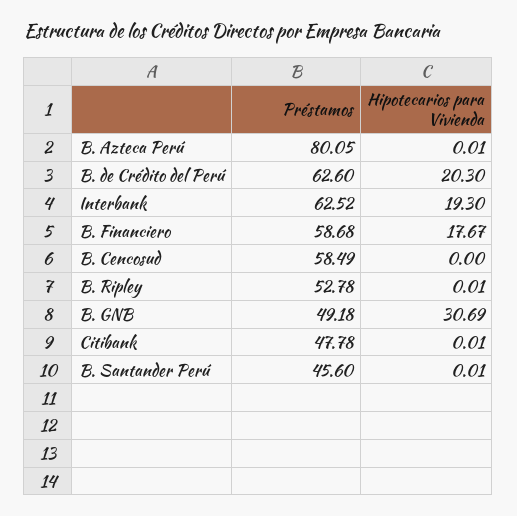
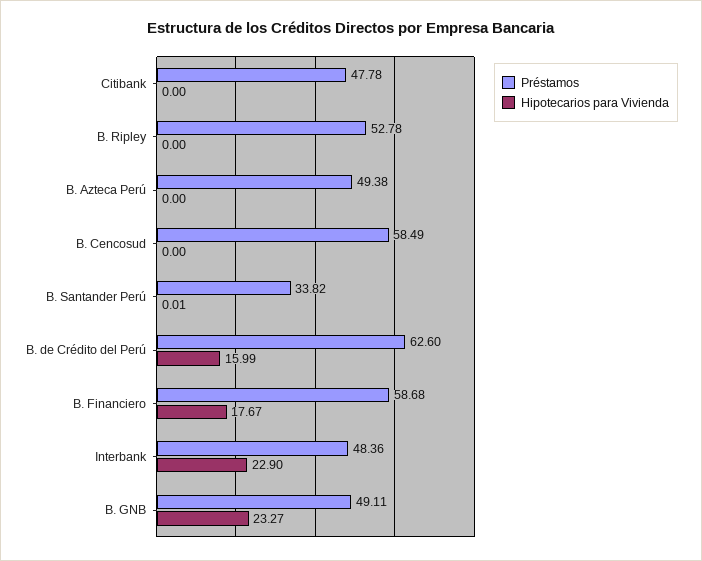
Préstamos, B. Azteca Perú: 80.05 -> 49.38
Hipotecarios para Vivienda, B. Azteca Perú: 0.01 -> 0
Hipotecarios para Vivienda, B. de Crédito del Perú: 20.3 -> 15.99
Préstamos, Interbank: 62.52 -> 48.36
Hipotecarios para Vivienda, Interbank: 19.3 -> 22.9
Hipotecarios para Vivienda, B. Ripley: 0.01 -> 0
Préstamos, B. GNB: 49.18 -> 49.11
Hipotecarios para Vivienda, B. GNB: 30.69 -> 23.27
Hipotecarios para Vivienda, Citibank: 0.01 -> 0
Préstamos, B. Santander Perú: 45.6 -> 33.82

